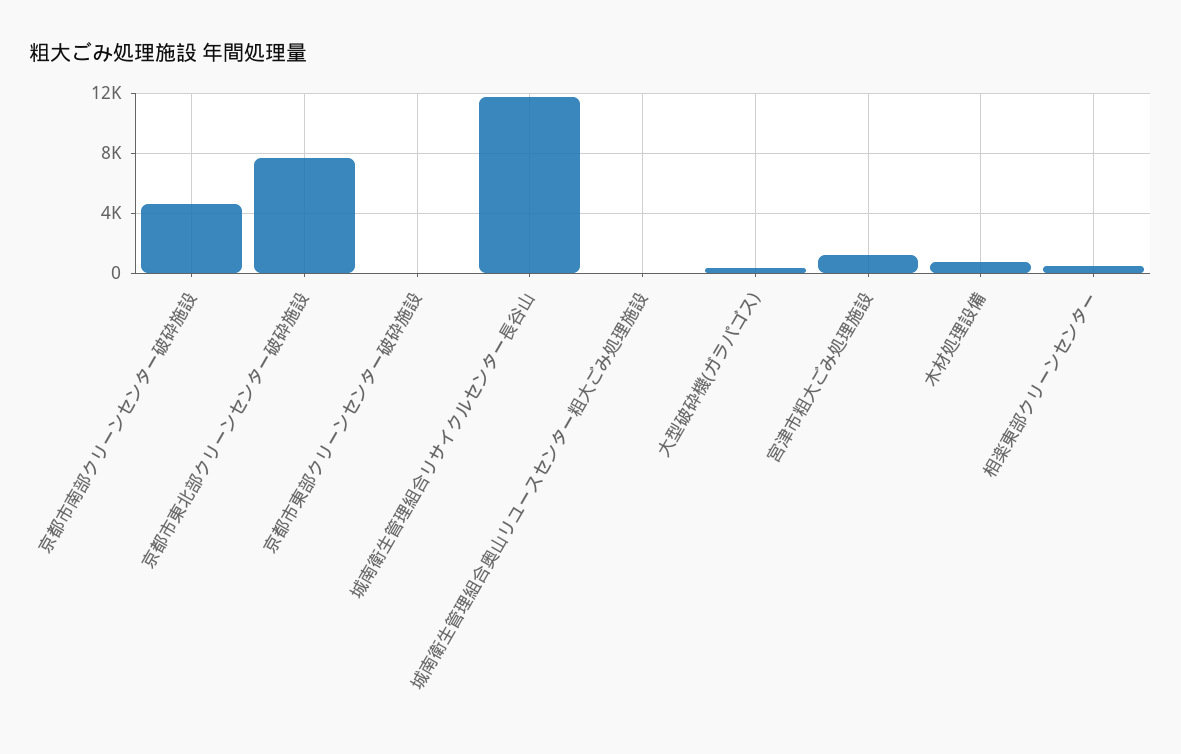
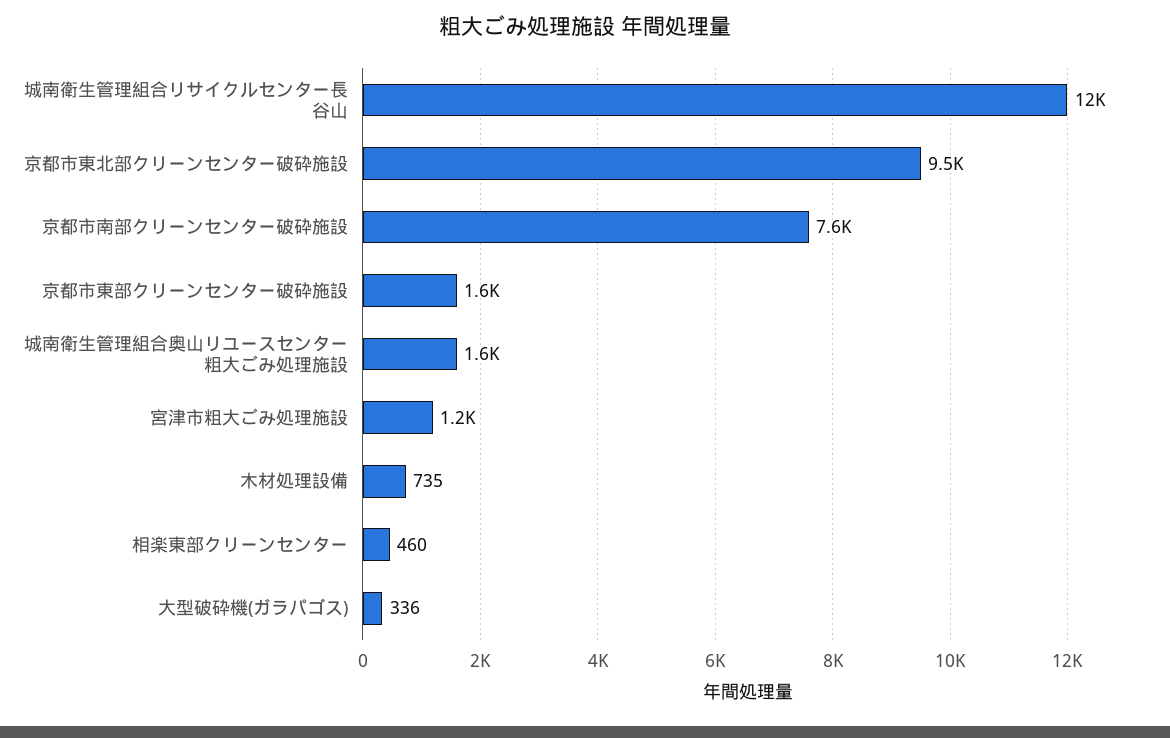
京都市南部クリーンセンター破砕施設: 4500 -> 7600
京都市東北部クリーンセンター破砕施設: 7500 -> 9500
京都市東部クリーンセンター破砕施設: 0 -> 1600
城南衛生管理組合奥山リユースセンター粗大ごみ処理施設: 0 -> 1600

